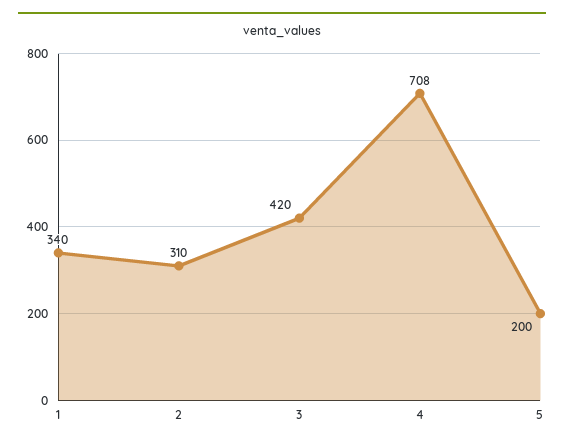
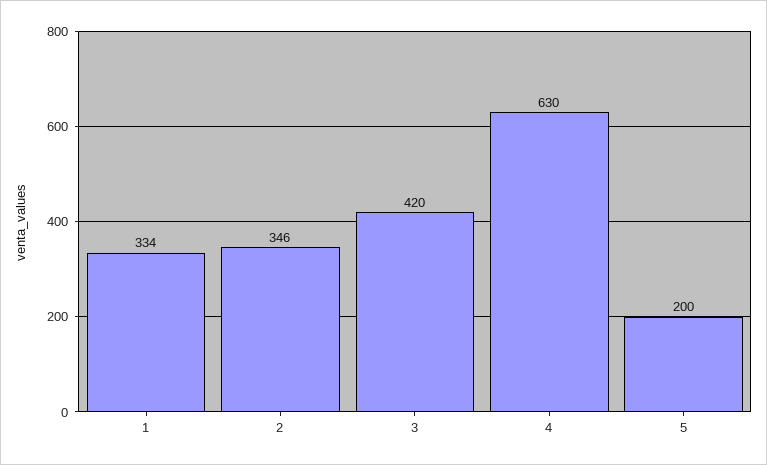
1: 340 -> 334
2: 310 -> 346
4: 708 -> 630

